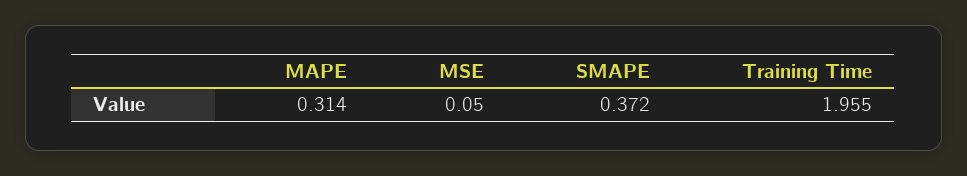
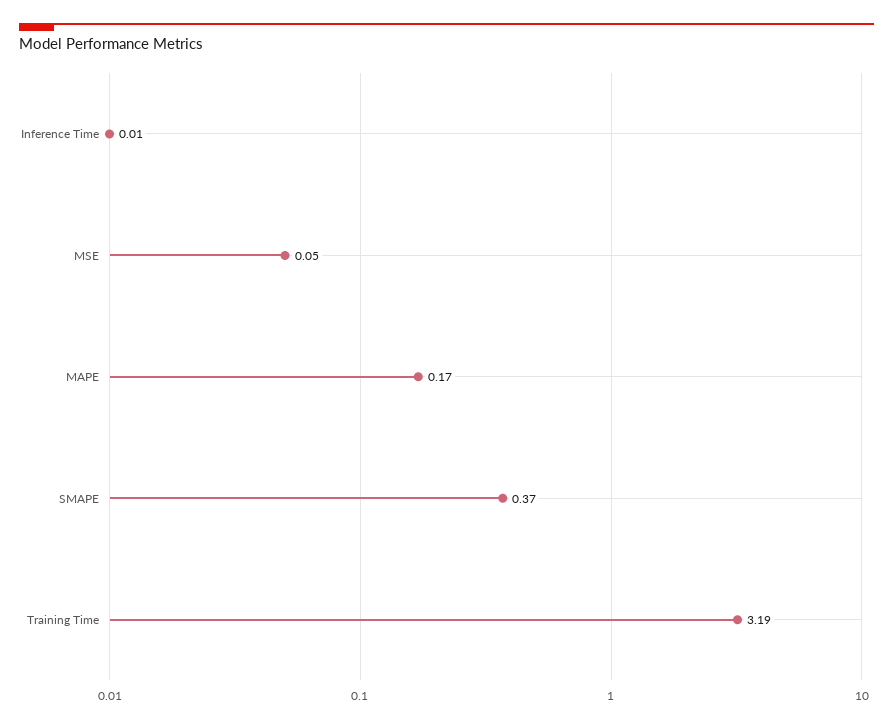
MAPE: 0.314 -> 0.17
Training Time: 1.955 -> 3.19
Inference Time: none -> 0.01

